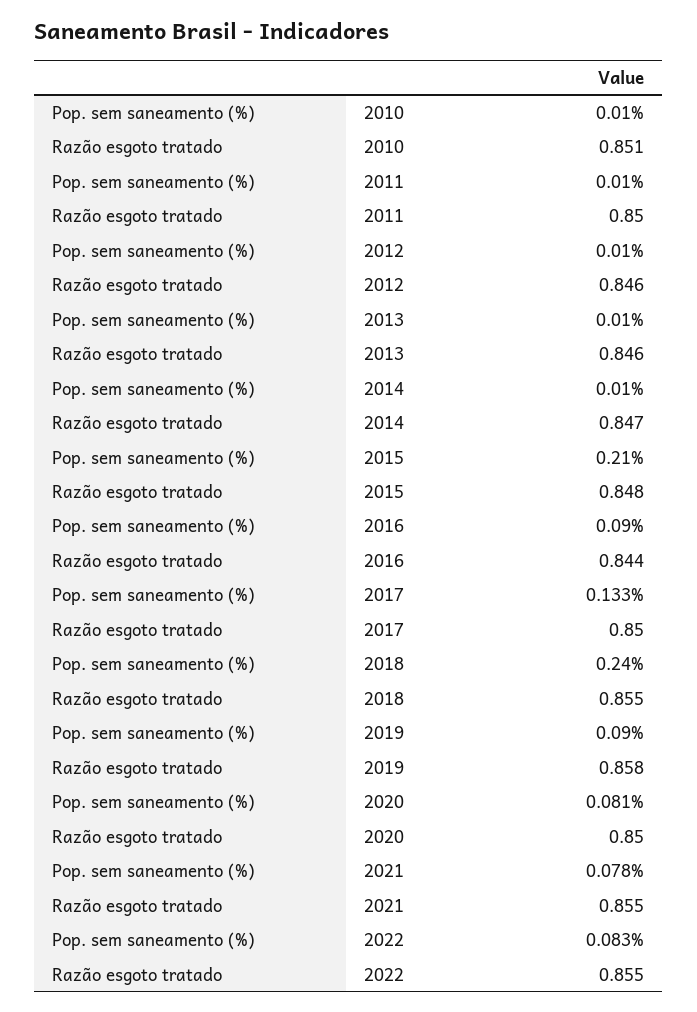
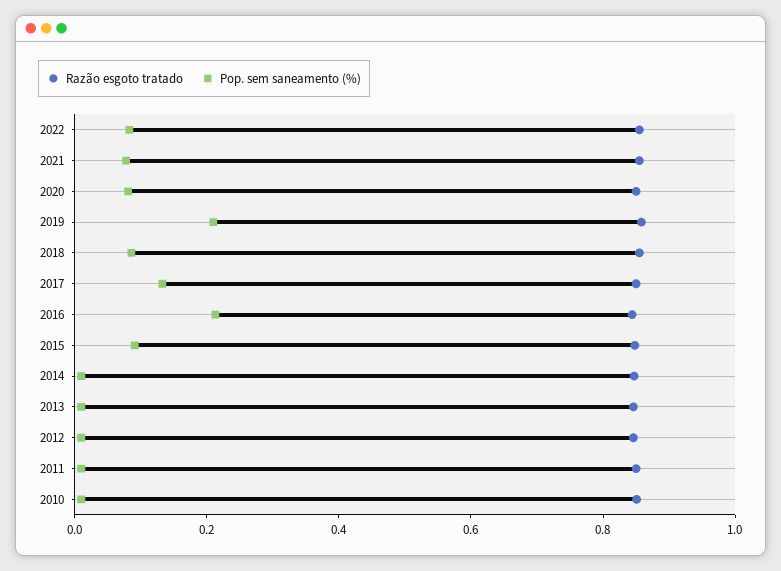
Pop. sem saneamento (%), 2015: 0.21 -> 0.1
Pop. sem saneamento (%), 2016: 0.09 -> 0.2
Pop. sem saneamento (%), 2018: 0.24 -> 0.1
Pop. sem saneamento (%), 2019: 0.09 -> 0.2

